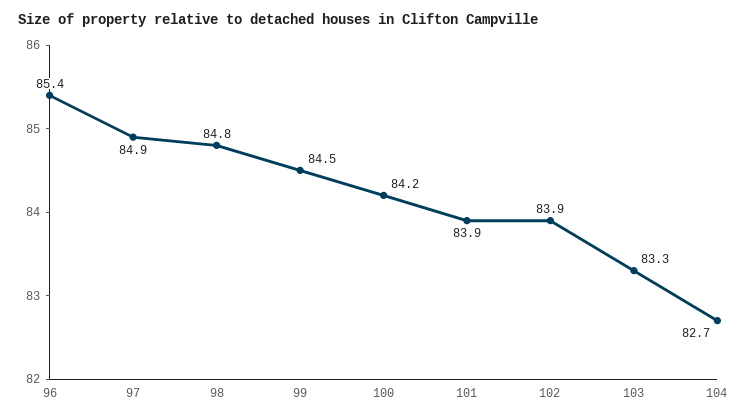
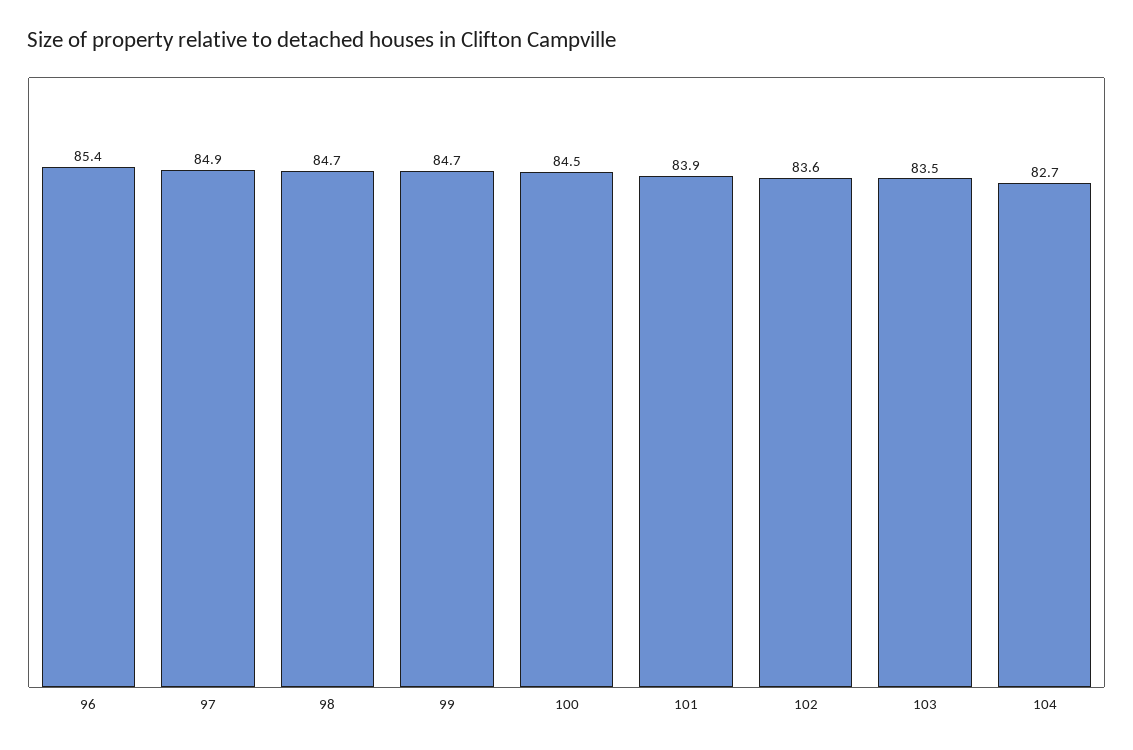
98: 84.8 -> 84.7
99: 84.5 -> 84.7
100: 84.2 -> 84.5
102: 83.9 -> 83.6
103: 83.3 -> 83.5

